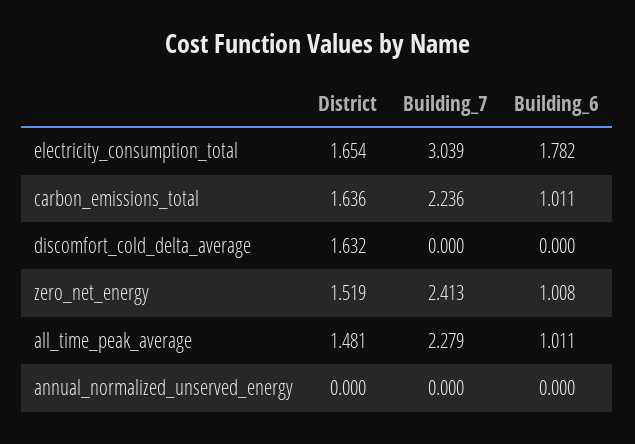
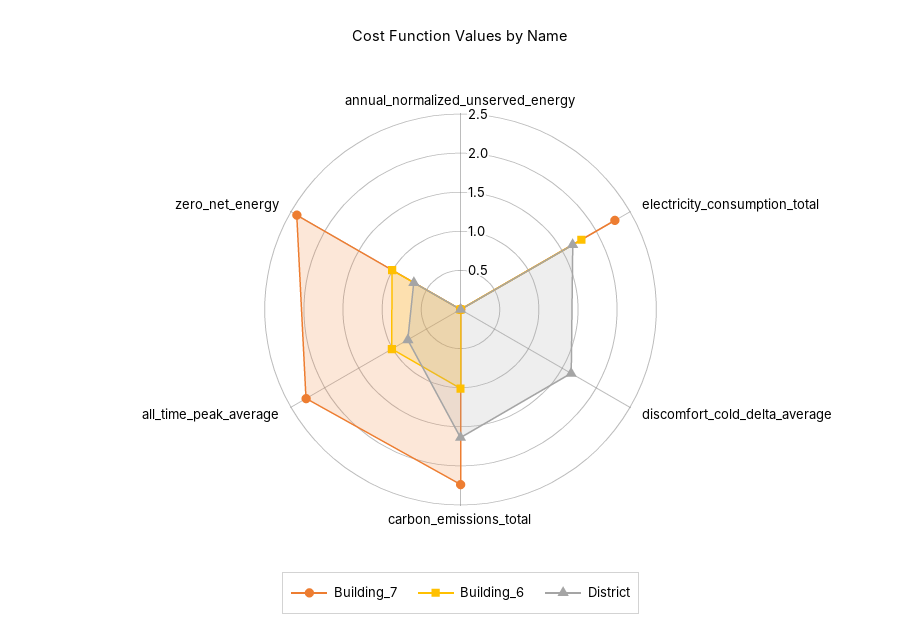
Building_7, electricity_consumption_total: 3.039 -> 2.25
District, zero_net_energy: 1.519 -> 0.75
District, all_time_peak_average: 1.481 -> 0.75

